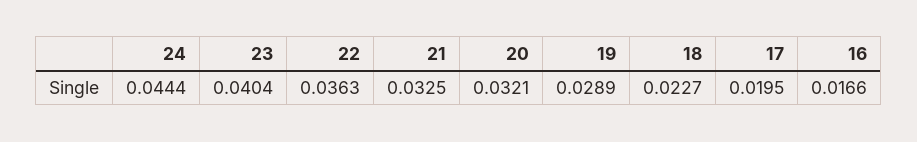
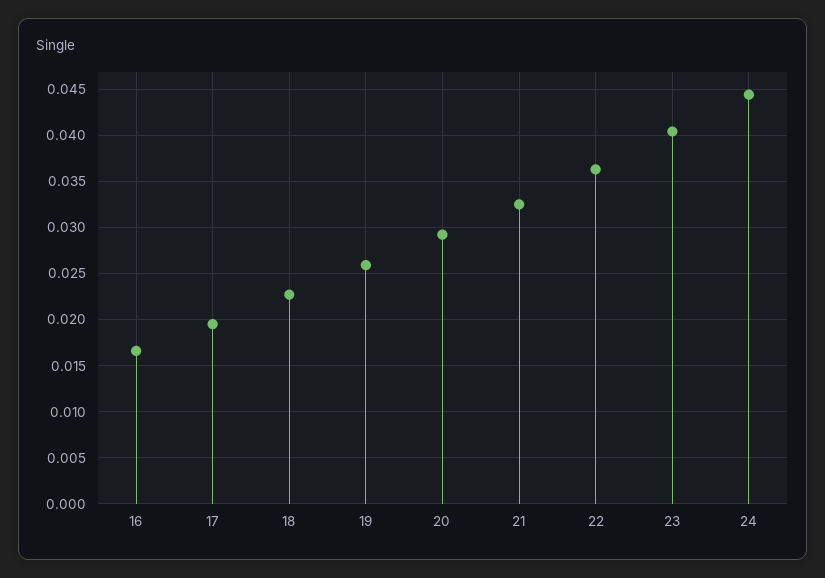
20: 0.0321 -> 0.029
19: 0.0289 -> 0.026

